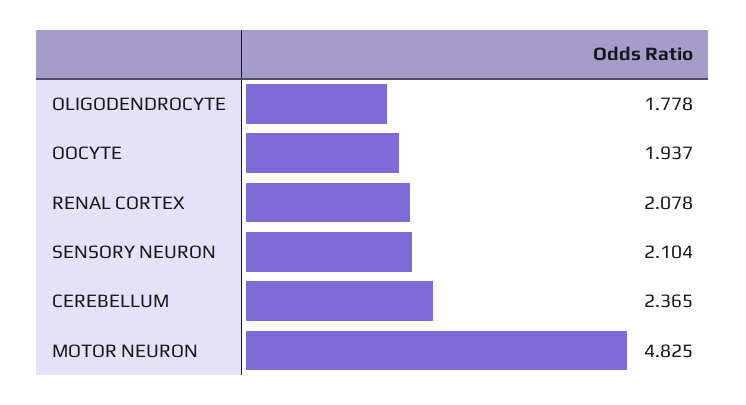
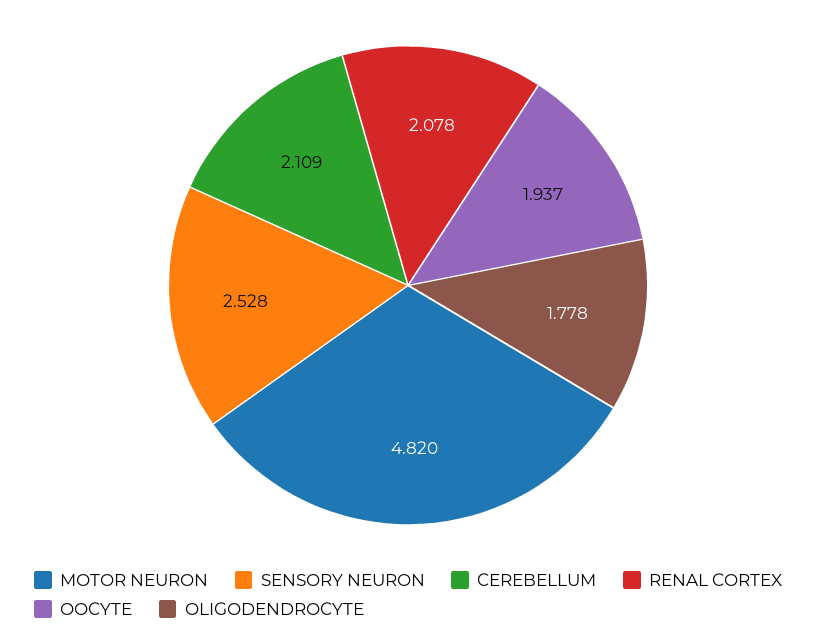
SENSORY NEURON: 2.104 -> 2.528
CEREBELLUM: 2.365 -> 2.109
MOTOR NEURON: 4.825 -> 4.82

